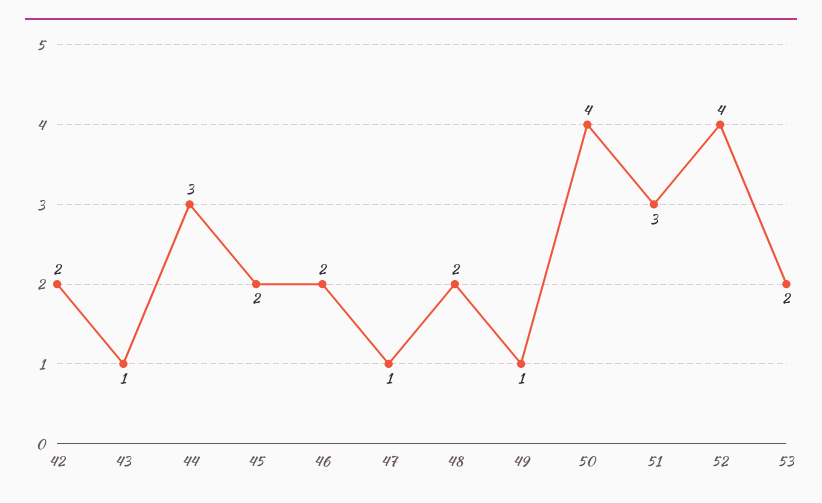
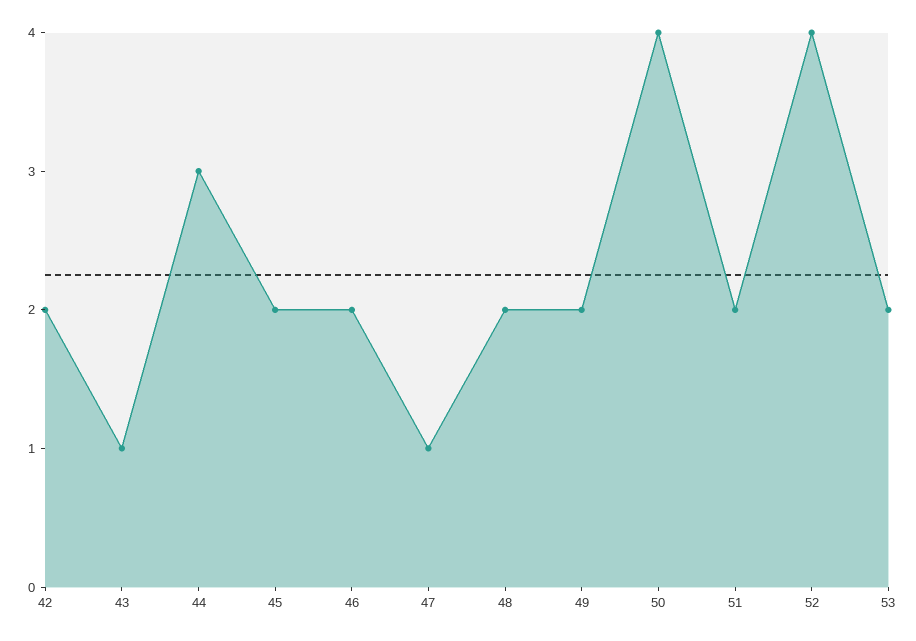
49: 1 -> 2
51: 3 -> 2

